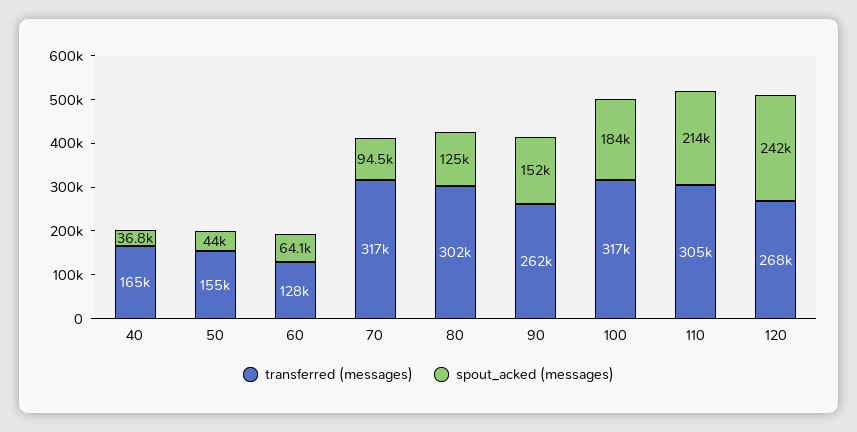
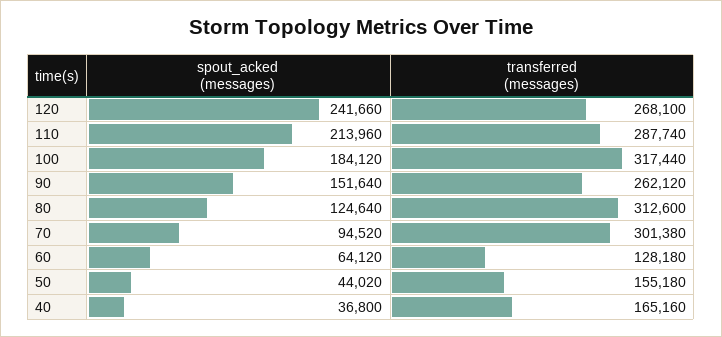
transferred (messages), 70: 317000 -> 301380
transferred (messages), 80: 302000 -> 312600
transferred (messages), 110: 305000 -> 287740

